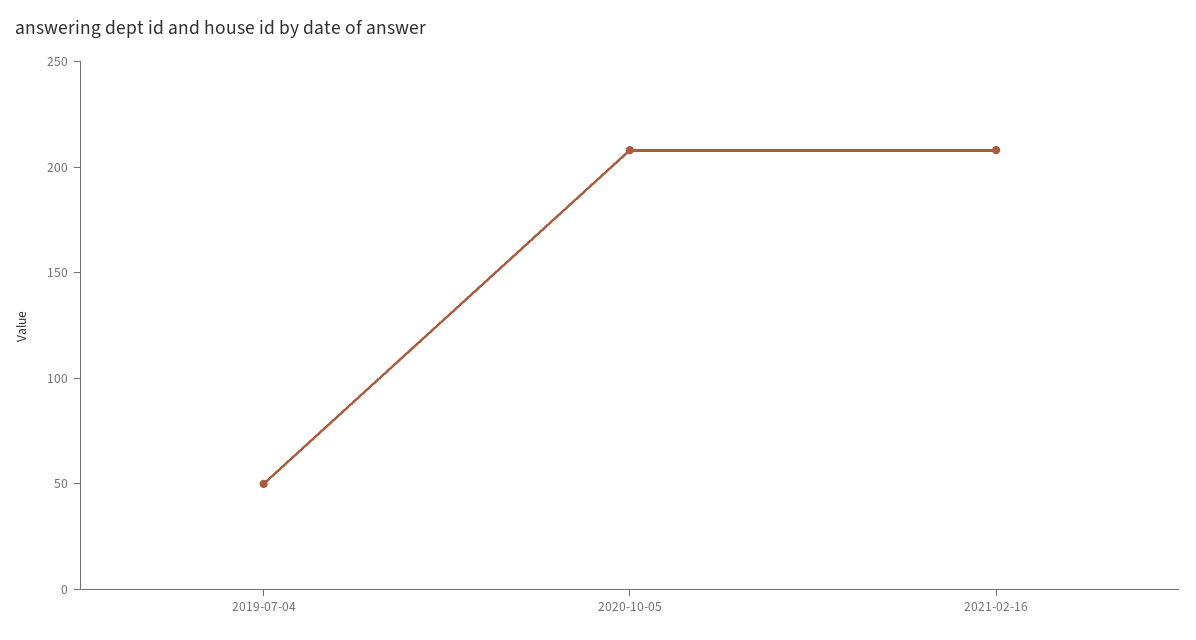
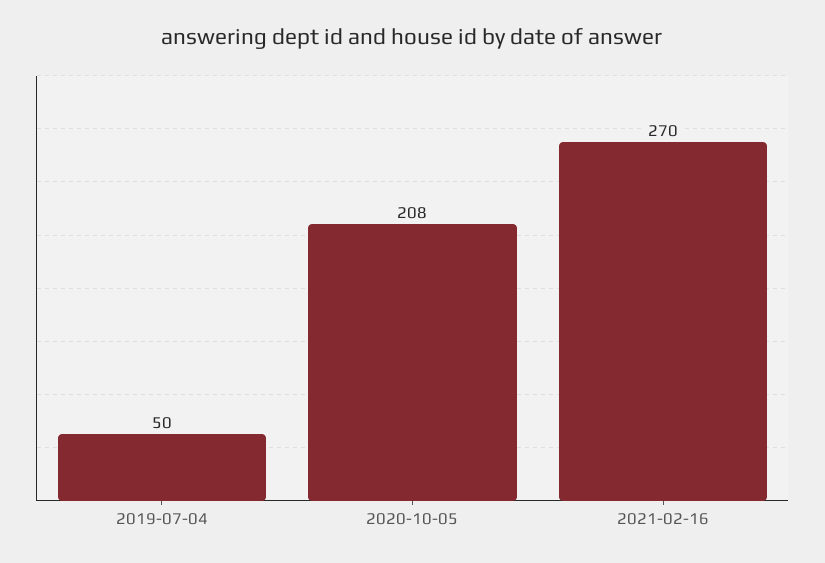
2021-02-16: 210 -> 270

